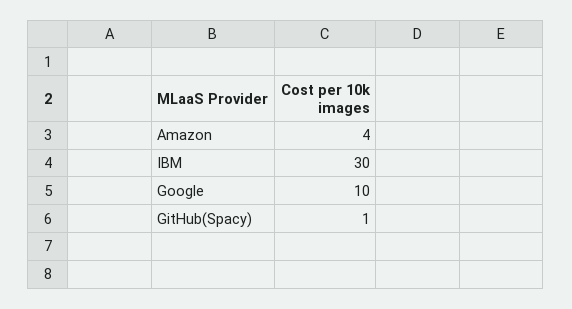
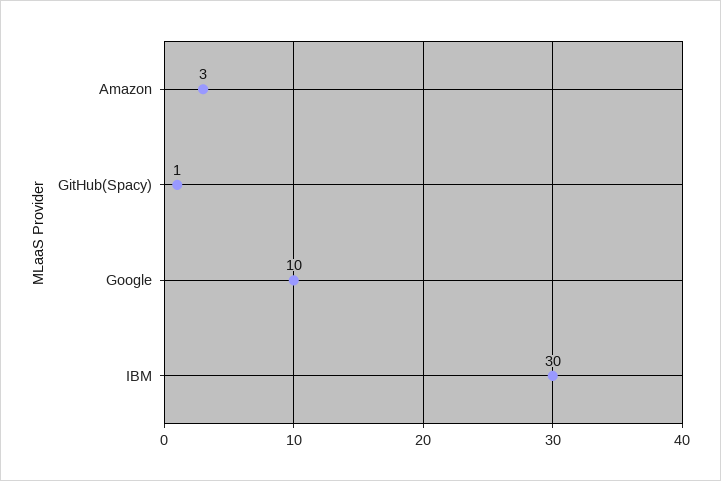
Amazon: 4 -> 3

